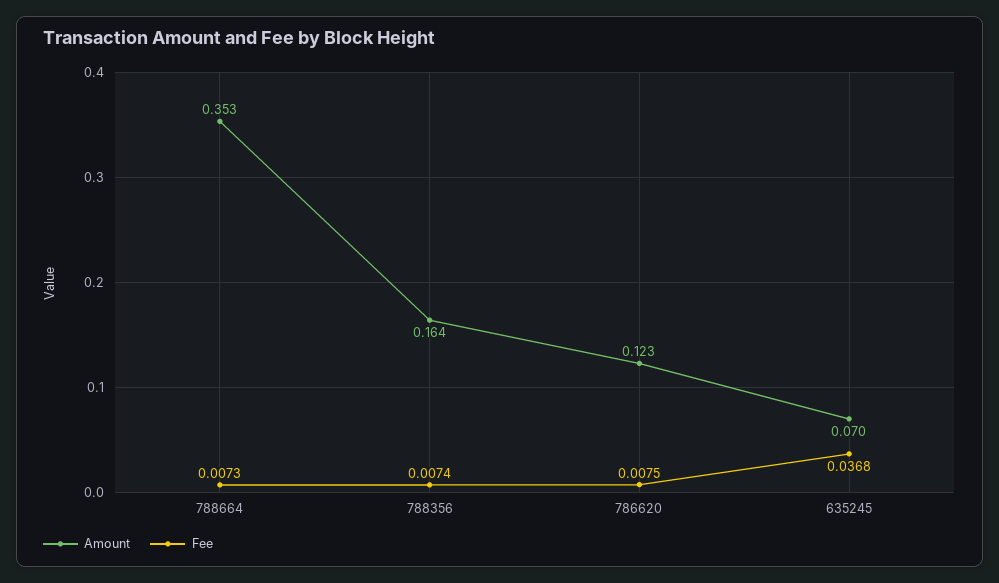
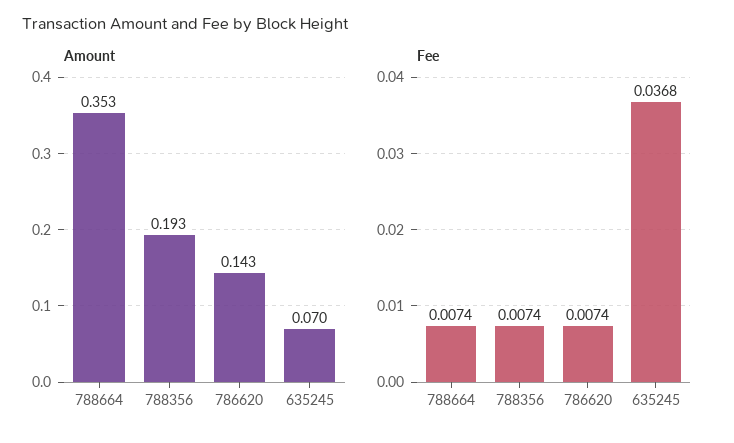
Fee, 788664: 0.0073 -> 0.0074
Amount, 788356: 0.164 -> 0.193
Amount, 786620: 0.123 -> 0.143
Fee, 786620: 0.0075 -> 0.0074

